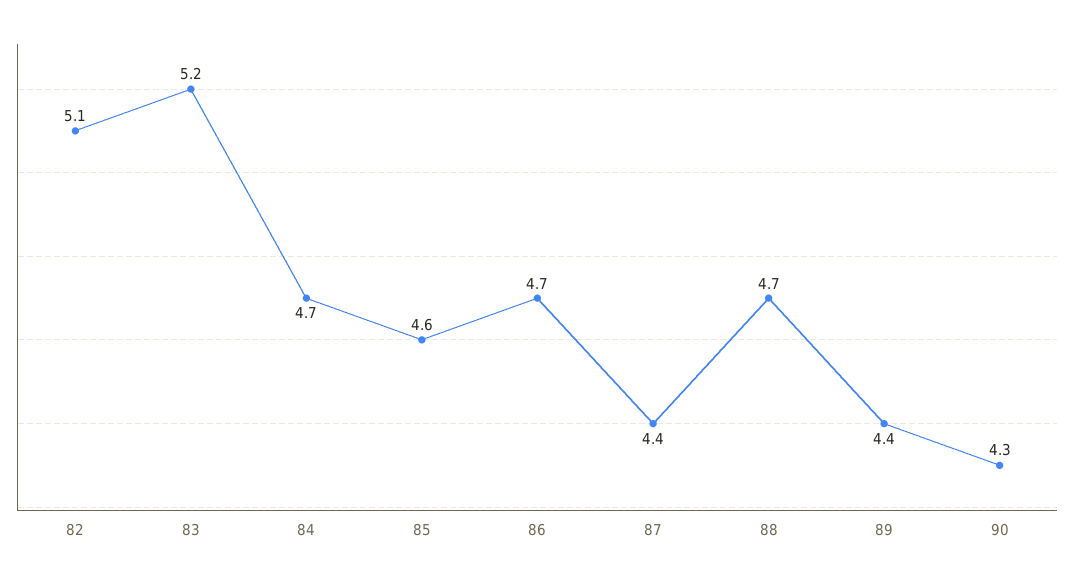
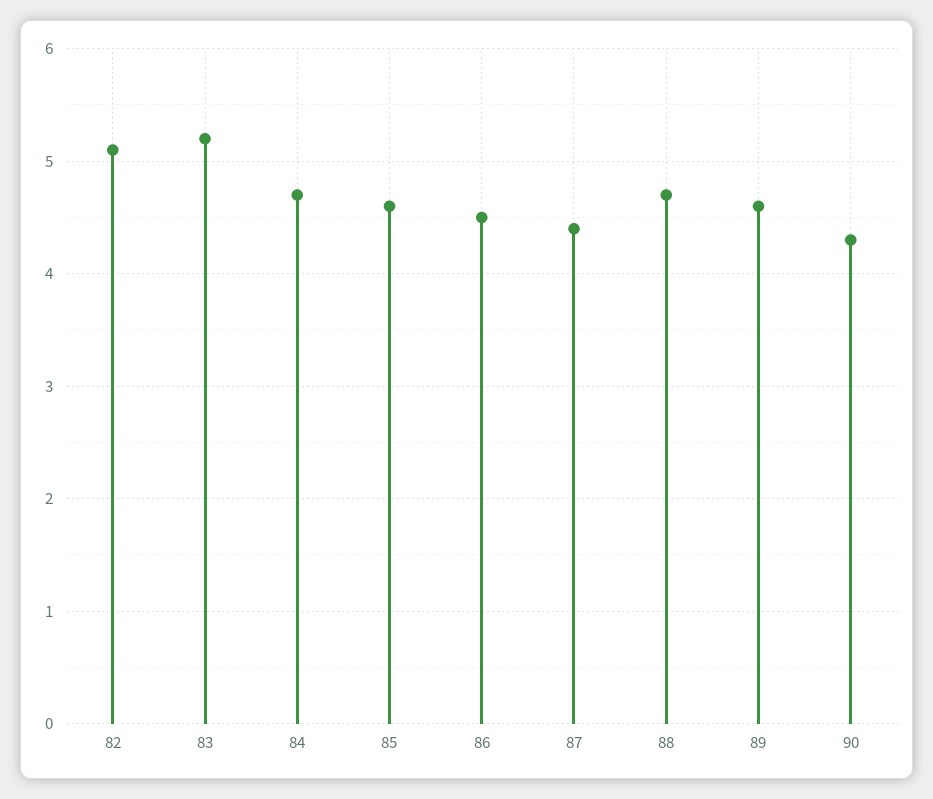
86: 4.7 -> 4.5
89: 4.4 -> 4.6

